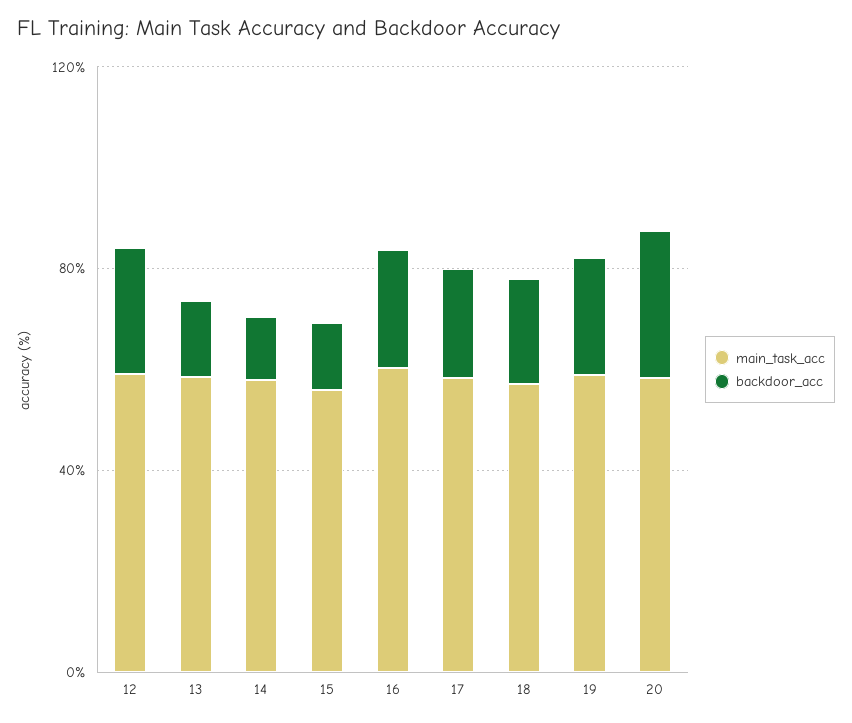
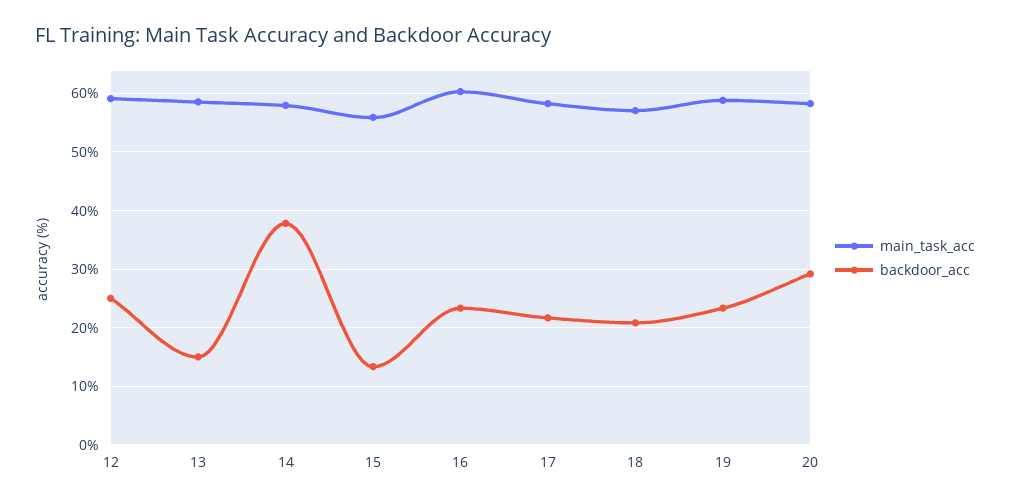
backdoor_acc, 14: 10 -> 38

